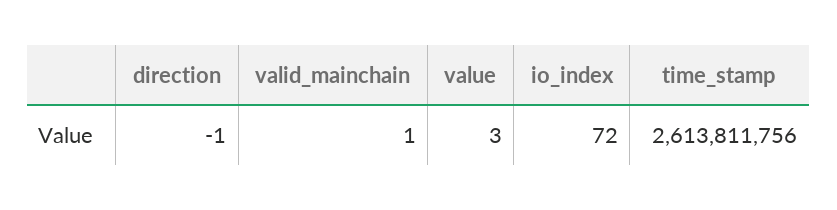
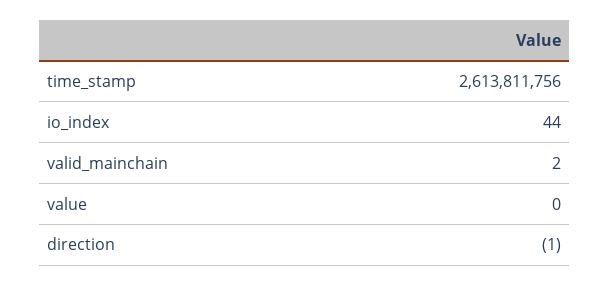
valid_mainchain: 1 -> 2
value: 3 -> 0
io_index: 72 -> 44

